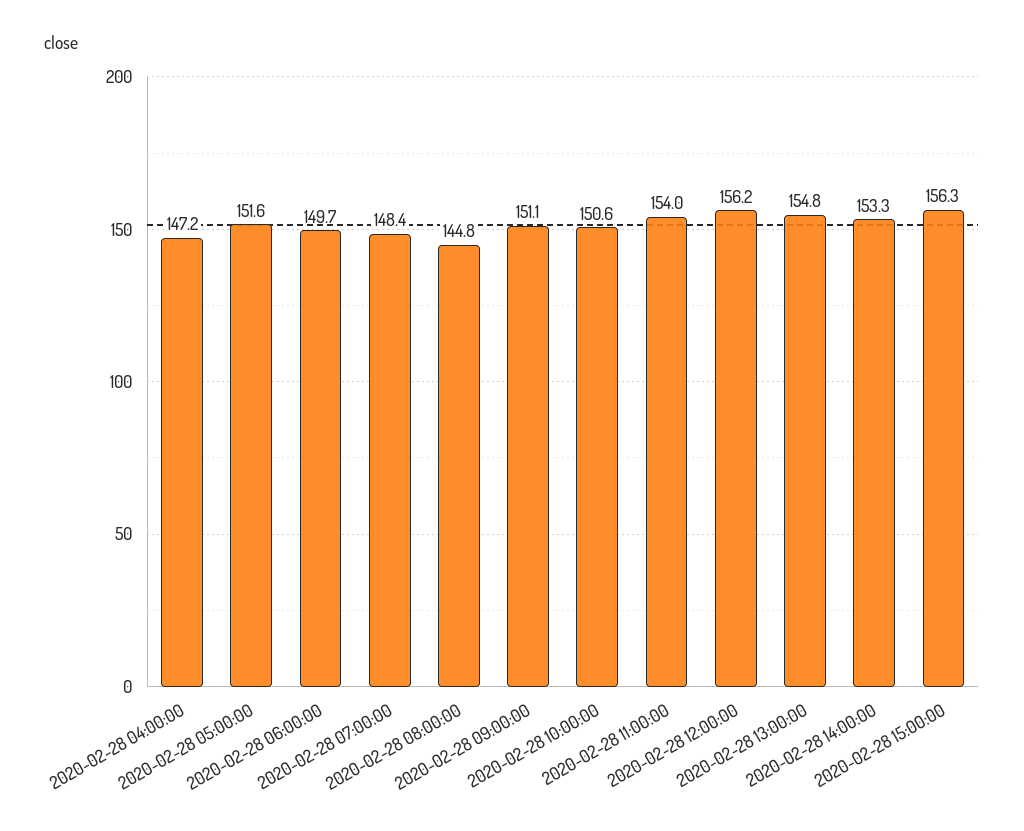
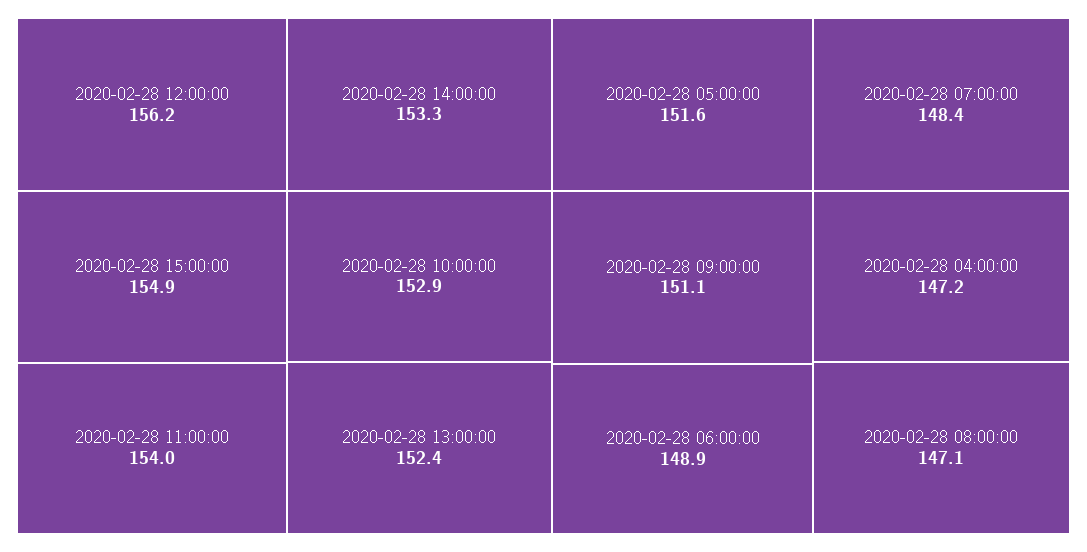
2020-02-28 06:00:00: 149.7 -> 148.9
2020-02-28 08:00:00: 144.8 -> 147.1
2020-02-28 10:00:00: 150.6 -> 152.9
2020-02-28 13:00:00: 154.8 -> 152.4
2020-02-28 15:00:00: 156.3 -> 154.9

